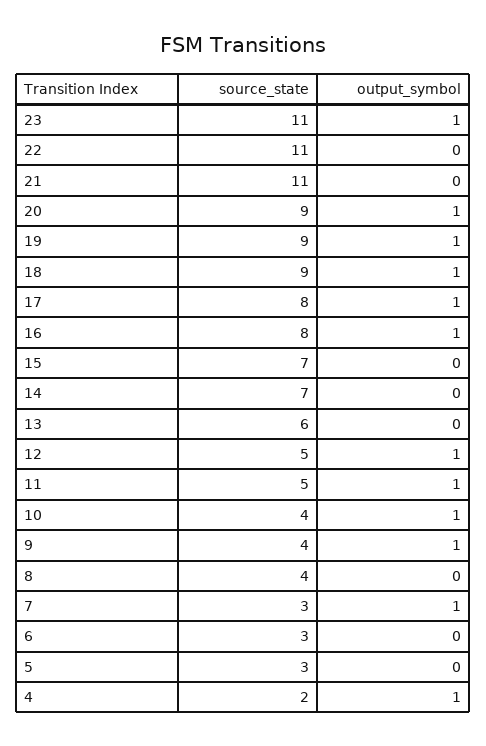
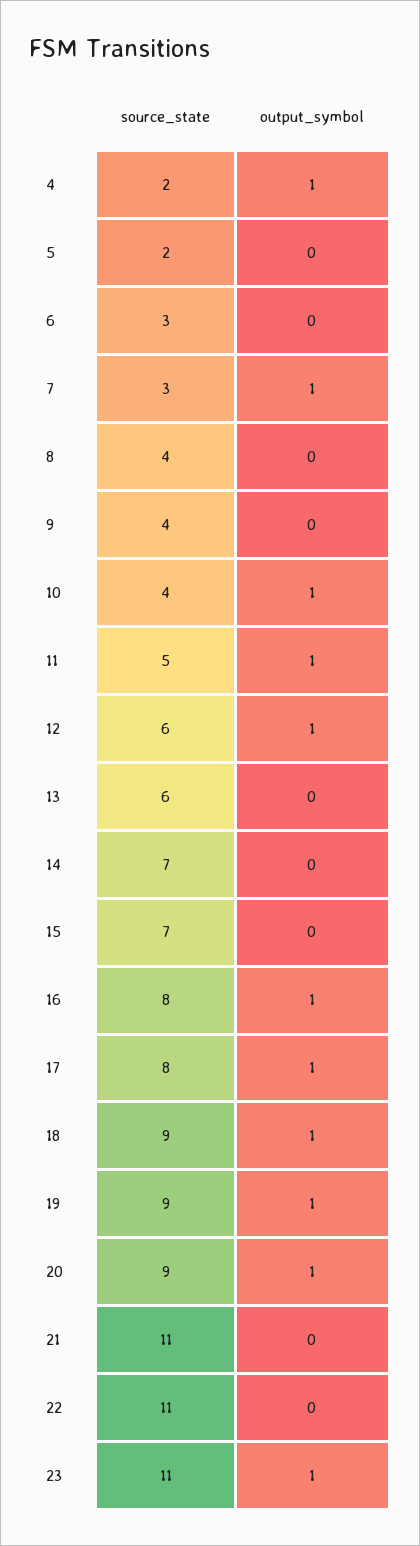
source_state, 12: 5 -> 6
output_symbol, 9: 1 -> 0
source_state, 5: 3 -> 2

